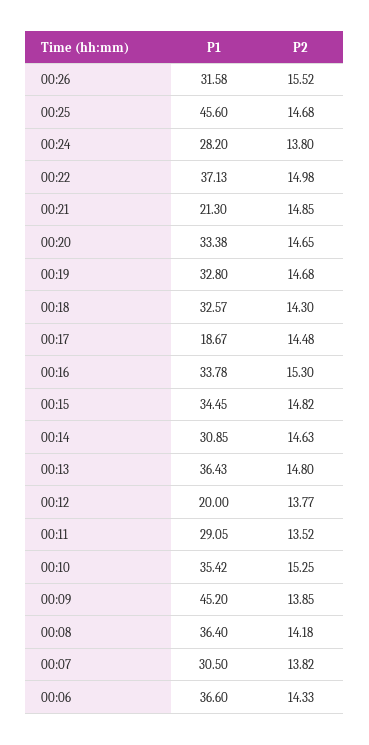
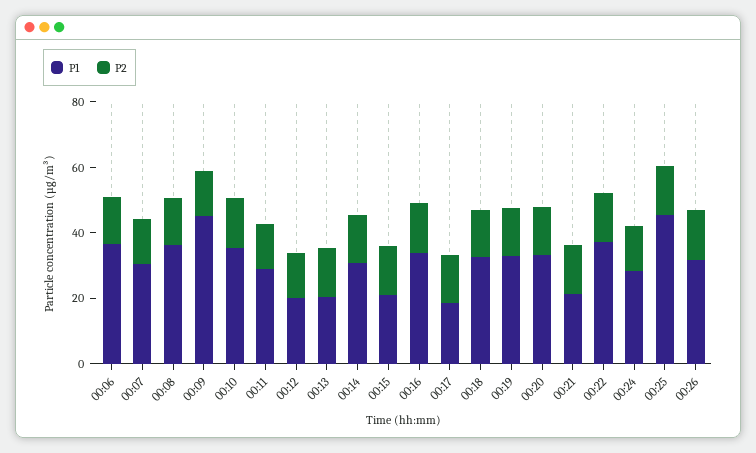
P1, 00:15: 34.45 -> 20
P1, 00:13: 36.43 -> 20

